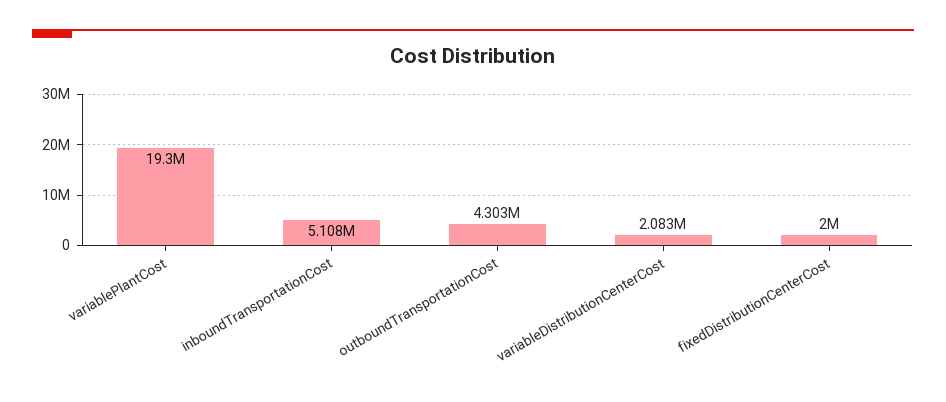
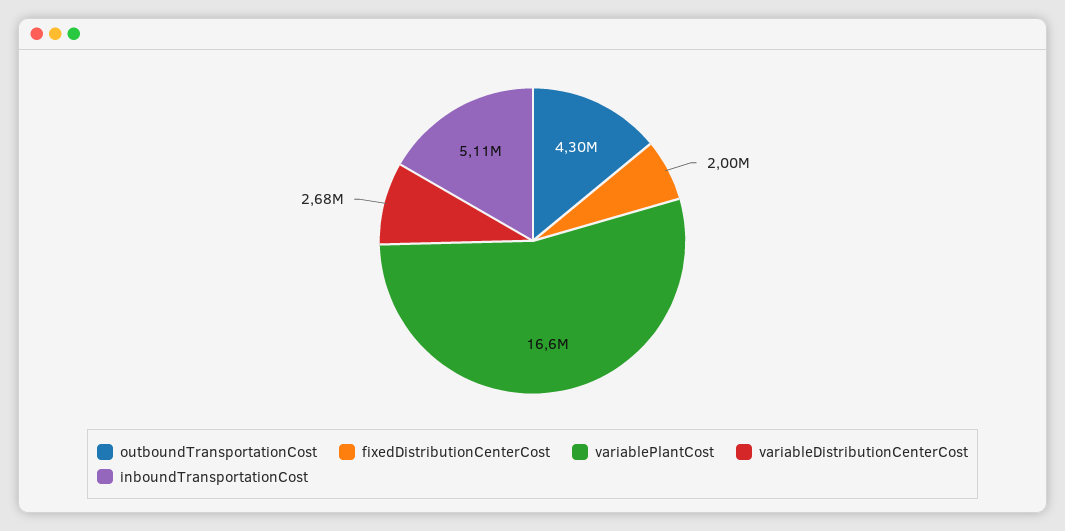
variablePlantCost: 19300000 -> 16600000
variableDistributionCenterCost: 2083000 -> 2680000

